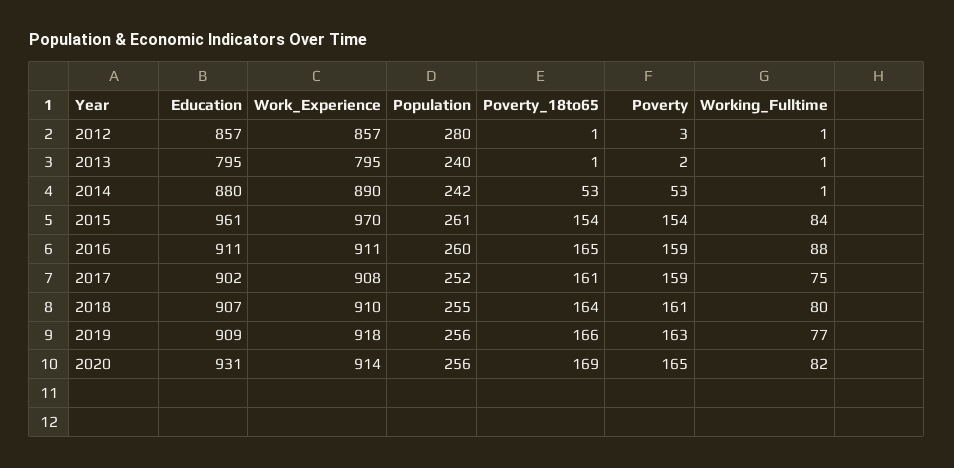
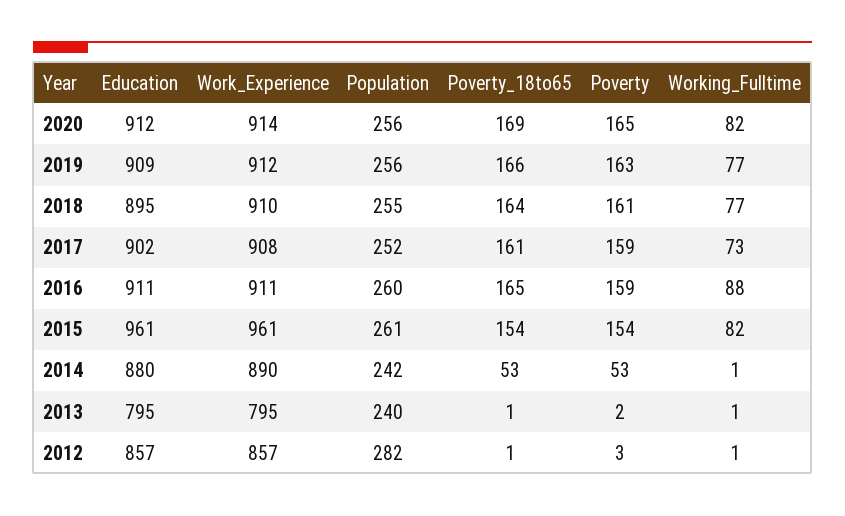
Population, 2012: 280 -> 282
Work_Experience, 2015: 970 -> 961
Working_Fulltime, 2015: 84 -> 82
Working_Fulltime, 2017: 75 -> 73
Education, 2018: 907 -> 895
Working_Fulltime, 2018: 80 -> 77
Work_Experience, 2019: 918 -> 912
Education, 2020: 931 -> 912

